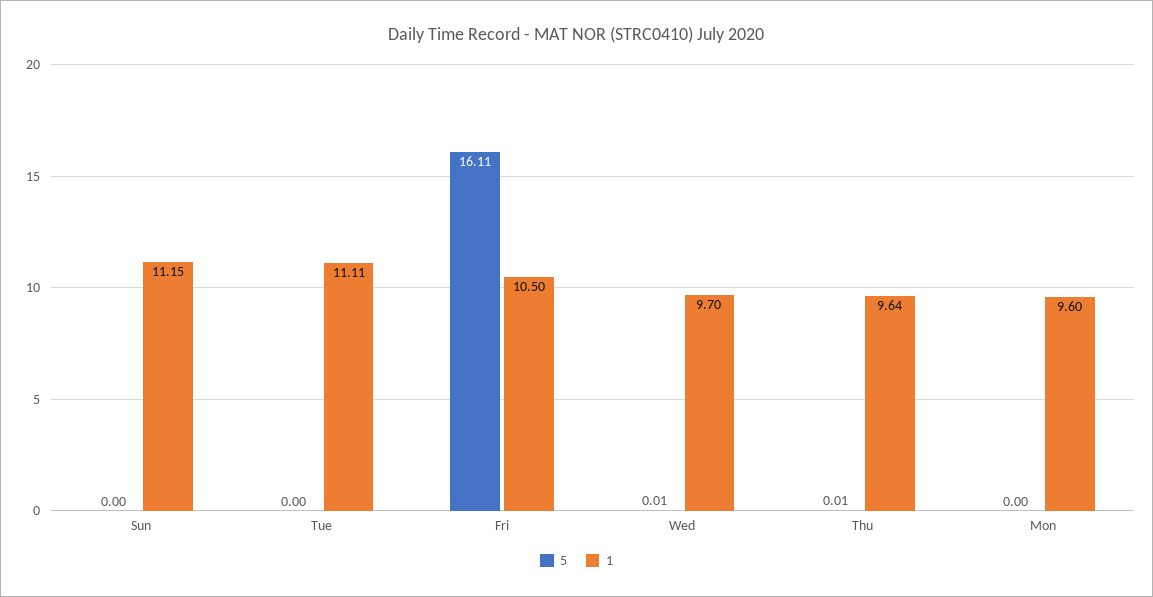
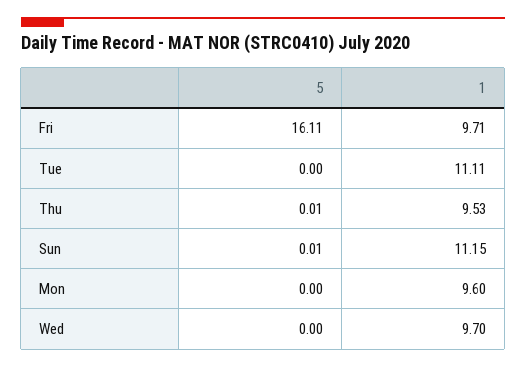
5, Sun: 0 -> 0.01
1, Fri: 10.5 -> 9.71
5, Wed: 0.01 -> 0
1, Thu: 9.64 -> 9.53

